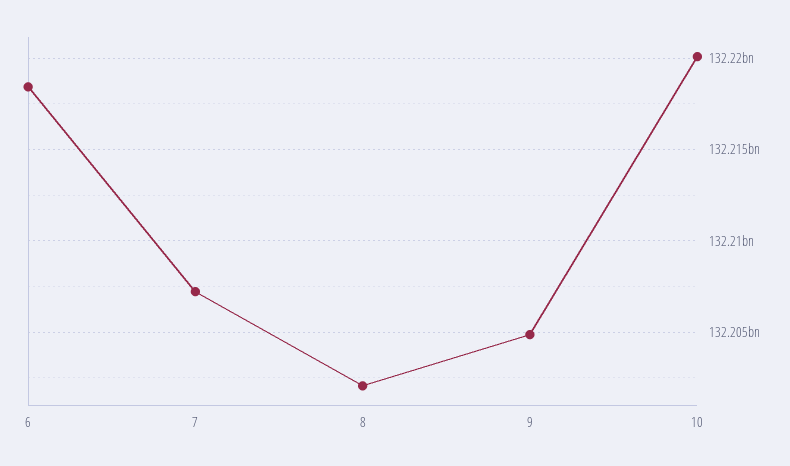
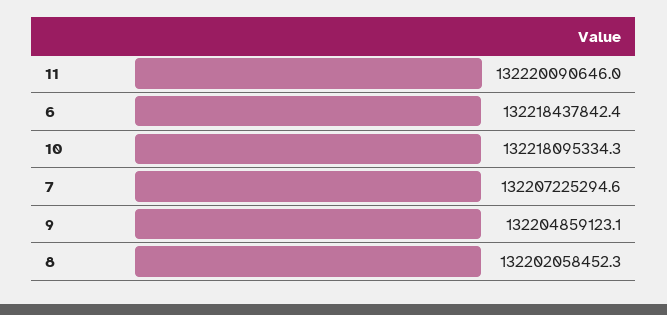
10: 132220000000 -> 132218095334.3
11: none -> 132220090646

